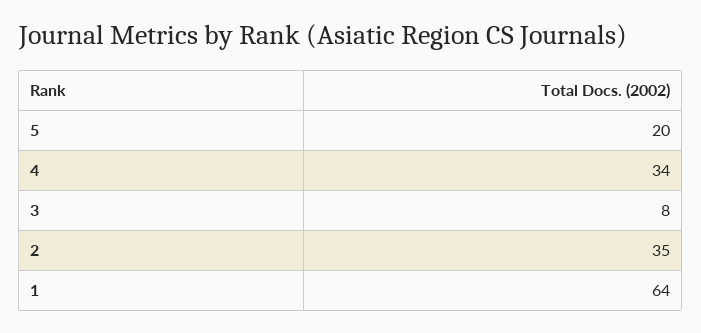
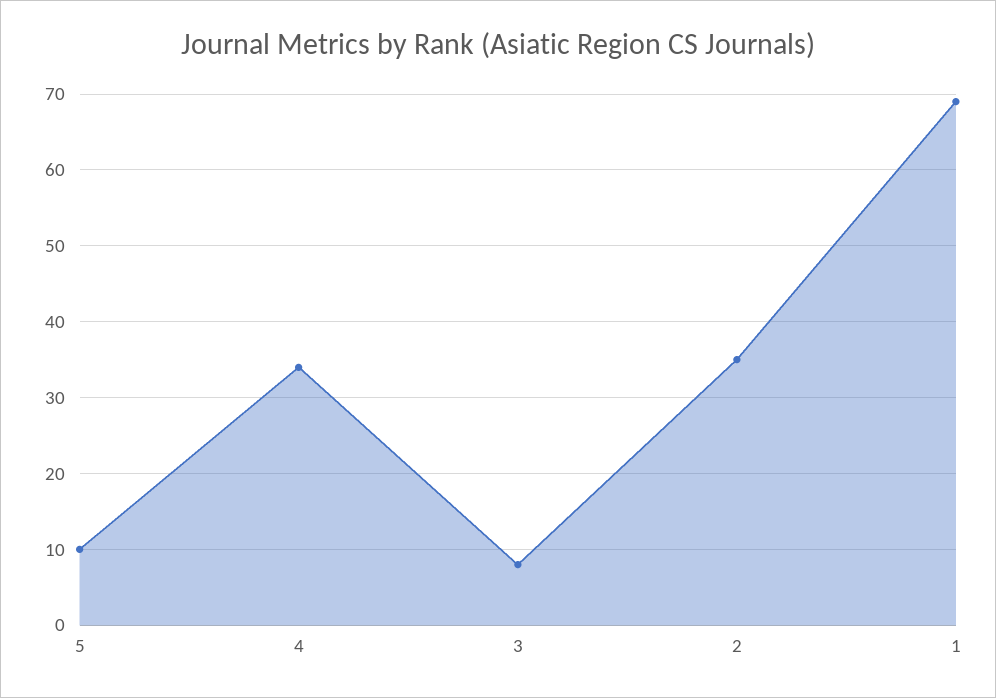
5: 20 -> 10
1: 64 -> 69

